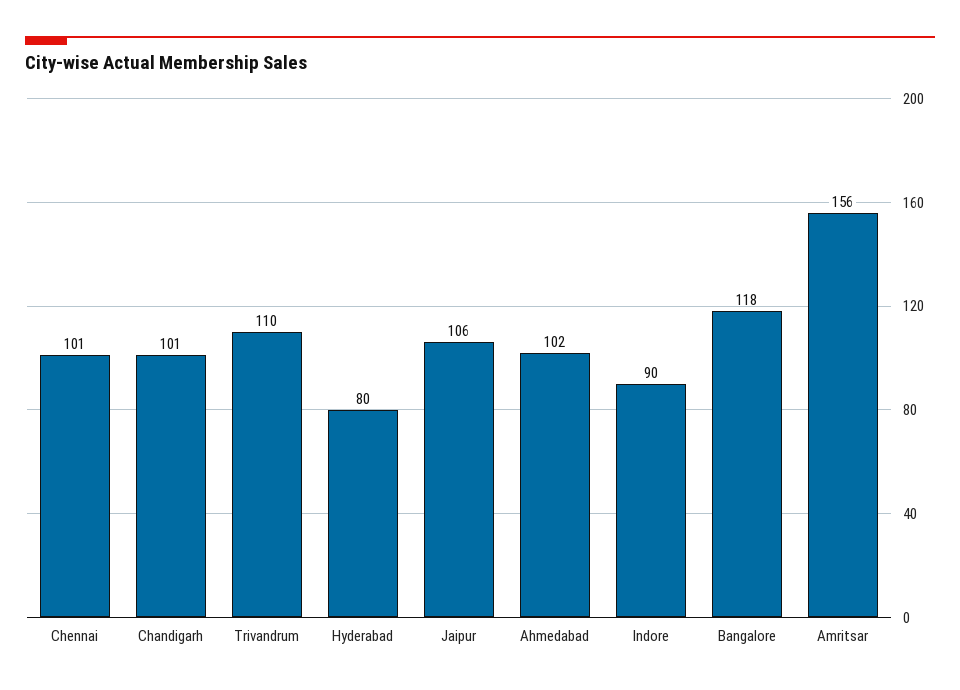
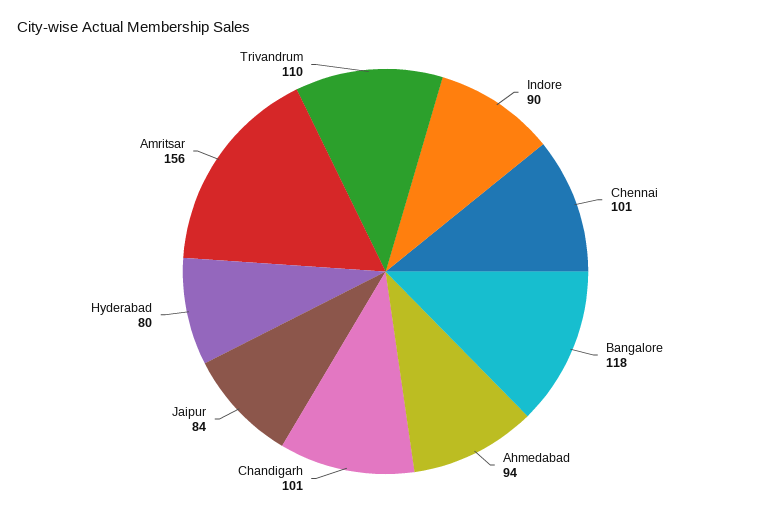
Jaipur: 106 -> 84
Ahmedabad: 102 -> 94

